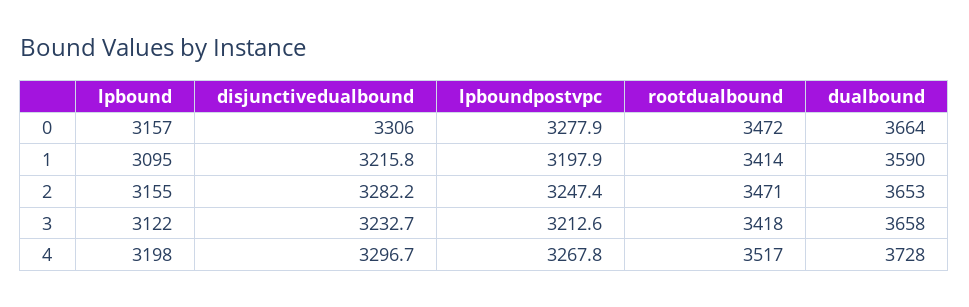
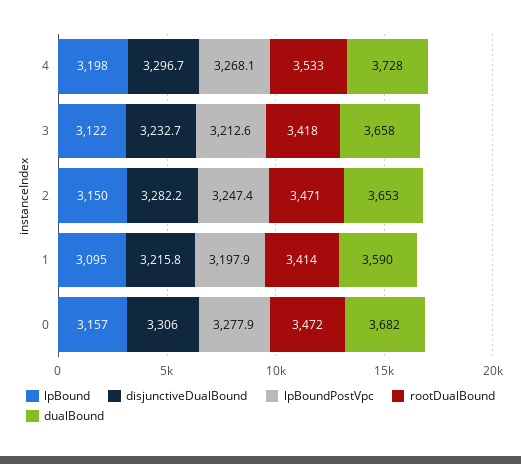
dualbound, 0: 3664 -> 3682
lpbound, 2: 3155 -> 3150
lpboundpostvpc, 4: 3267.8 -> 3268.1
rootdualbound, 4: 3517 -> 3533

